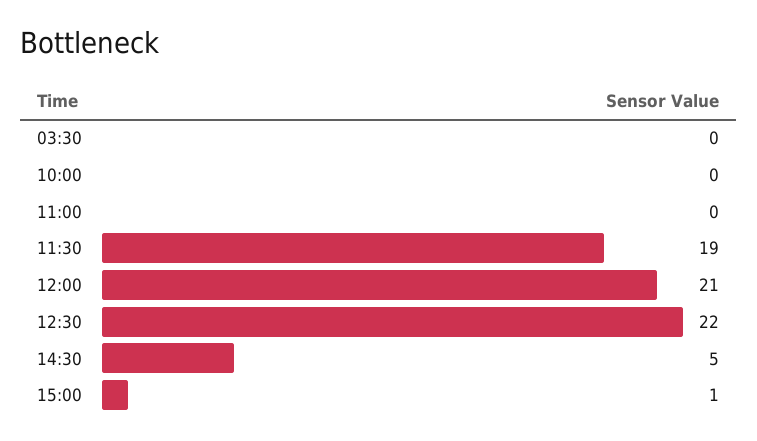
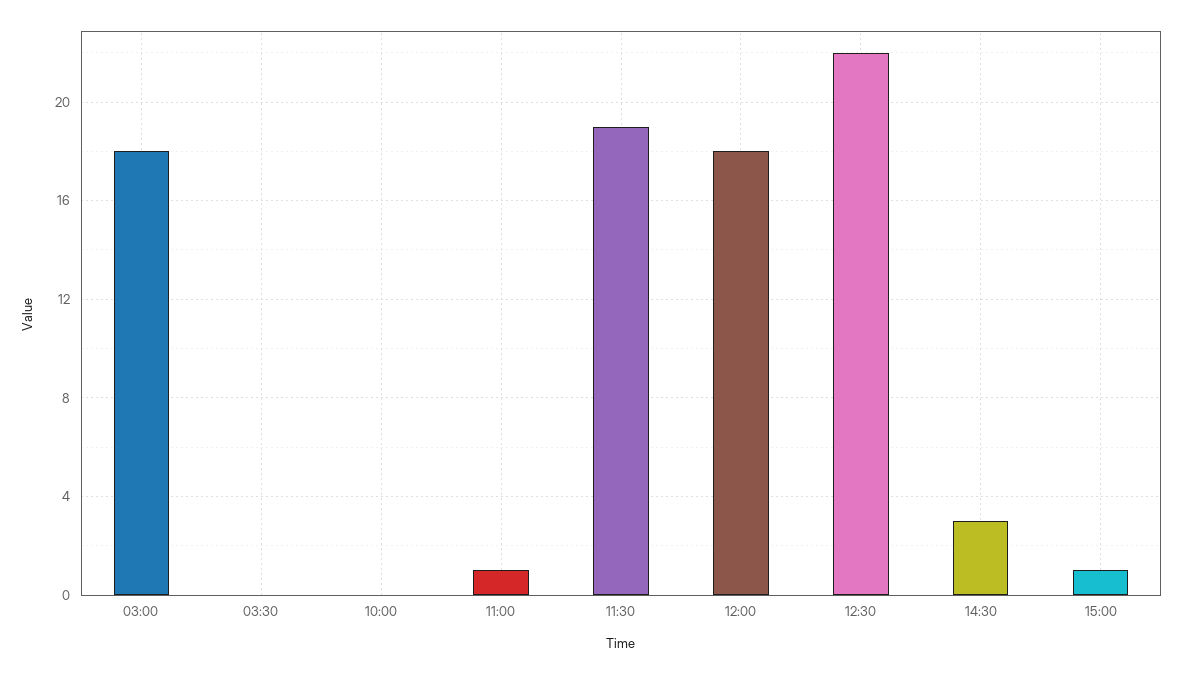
11:00: 0 -> 1
12:00: 21 -> 18
14:30: 5 -> 3
03:00: none -> 18

